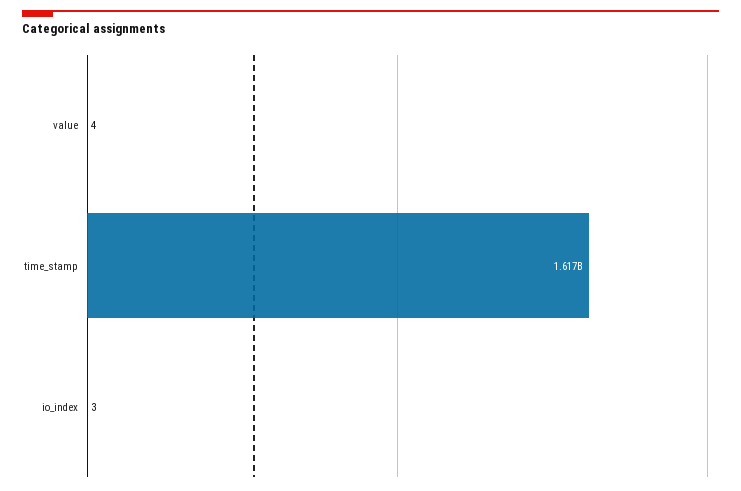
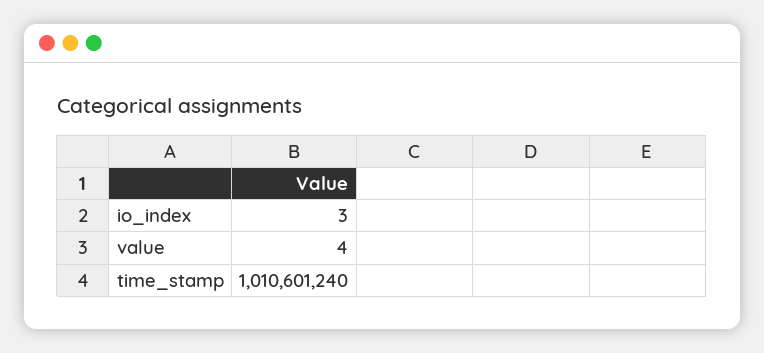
time_stamp: 1617000000 -> 1010601240

